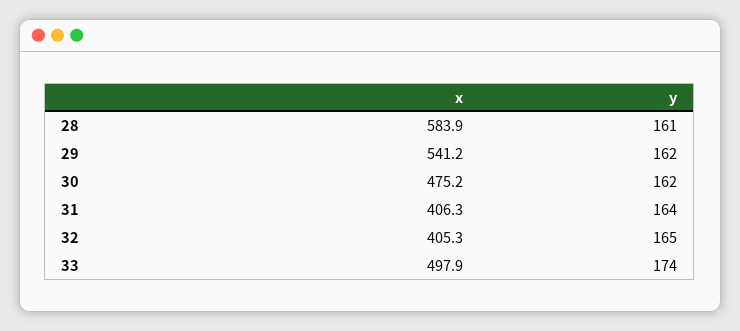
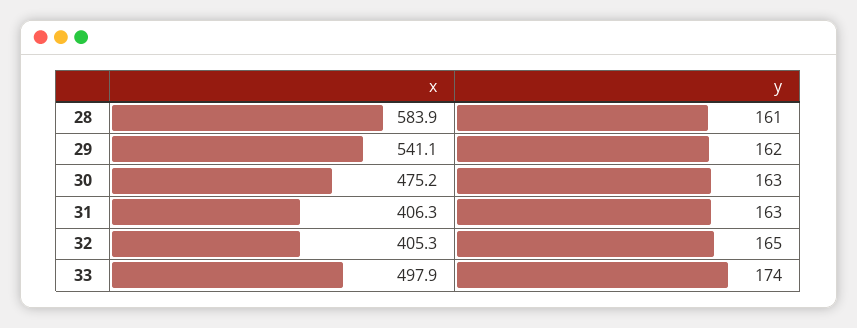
x, 29: 541.2 -> 541.1
y, 30: 162 -> 163
y, 31: 164 -> 163

